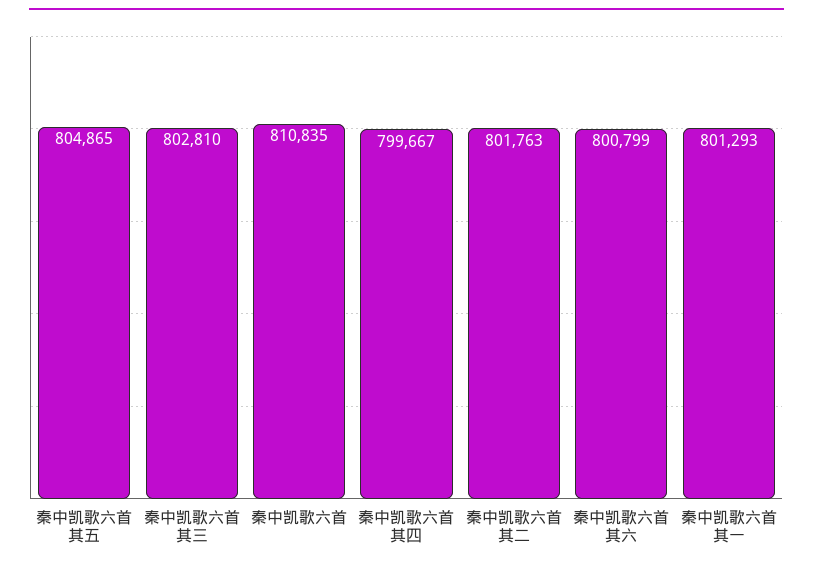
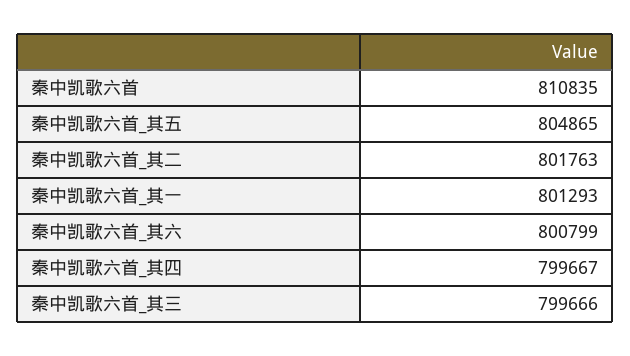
秦中凯歌六首 其三: 802810 -> 799666

